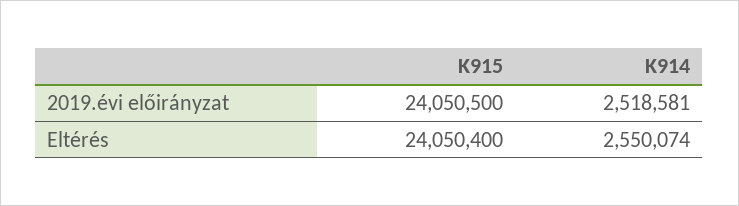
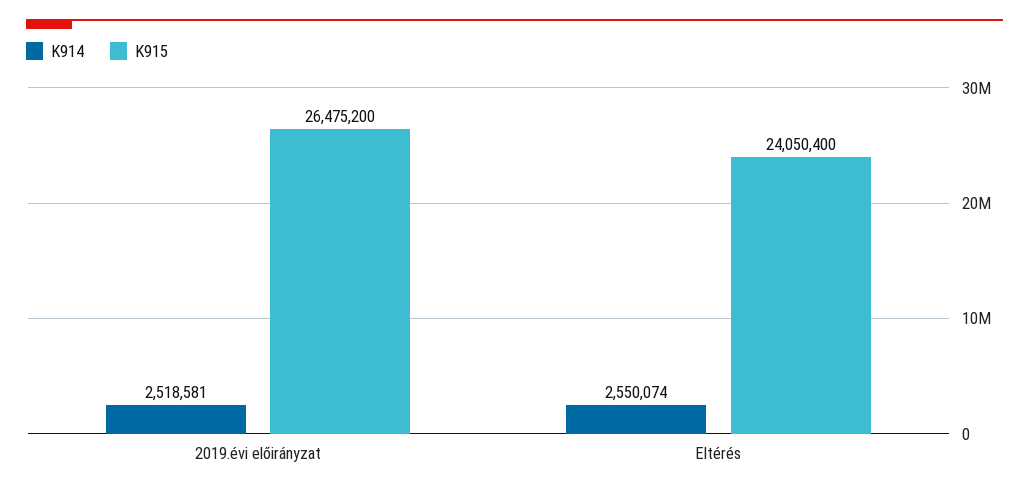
K915, 2019.évi előirányzat: 24050500 -> 26475200

